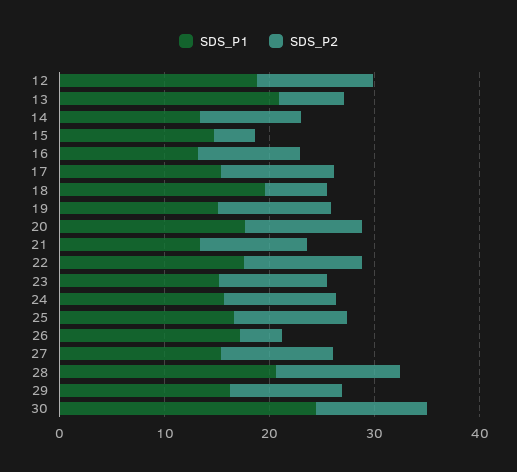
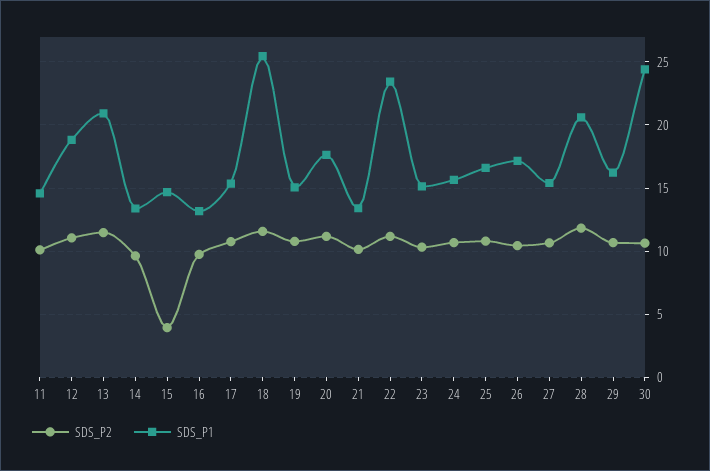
SDS_P2, 13: 6 -> 11.5
SDS_P1, 18: 20 -> 25.5
SDS_P2, 18: 6 -> 11.5
SDS_P1, 22: 18 -> 23.5
SDS_P2, 26: 4 -> 10.5
SDS_P2, 11: none -> 10
SDS_P1, 11: none -> 14.5

